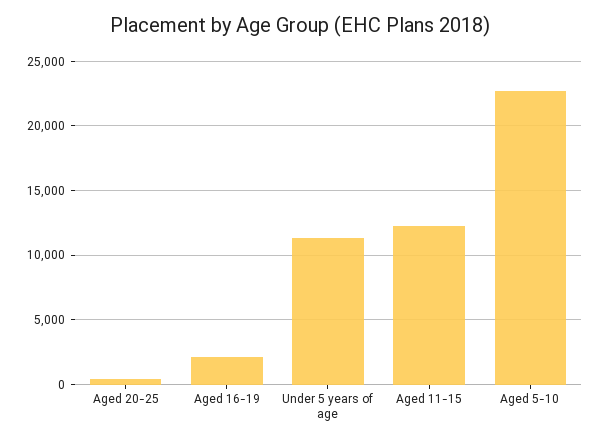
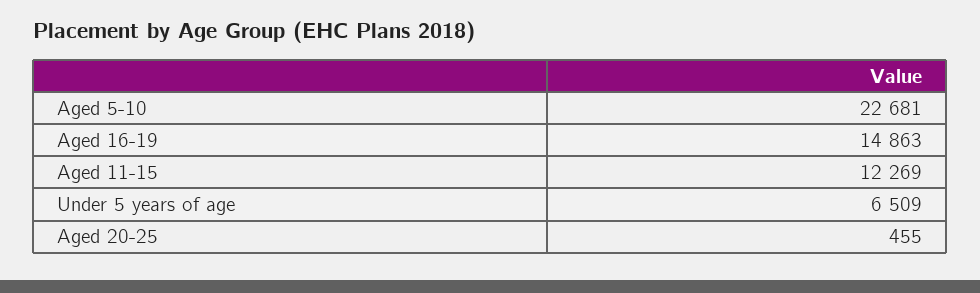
Aged 16-19: 2000 -> 14863
Under 5 years of age: 11500 -> 6509

